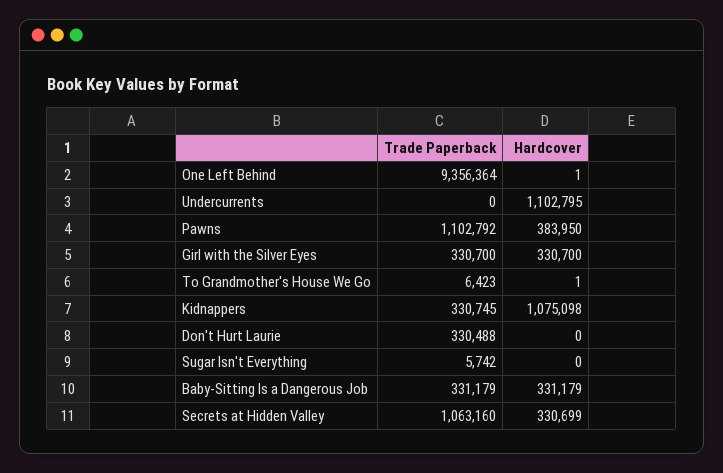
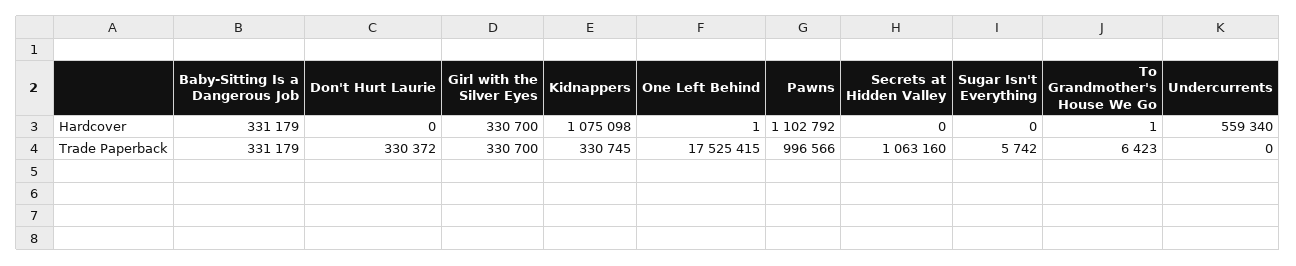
Trade Paperback, One Left Behind: 9356364 -> 17525415
Hardcover, Undercurrents: 1102795 -> 559340
Trade Paperback, Pawns: 1102792 -> 996566
Hardcover, Pawns: 383950 -> 1102792
Trade Paperback, Don't Hurt Laurie: 330488 -> 330372
Hardcover, Secrets at Hidden Valley: 330699 -> 0

